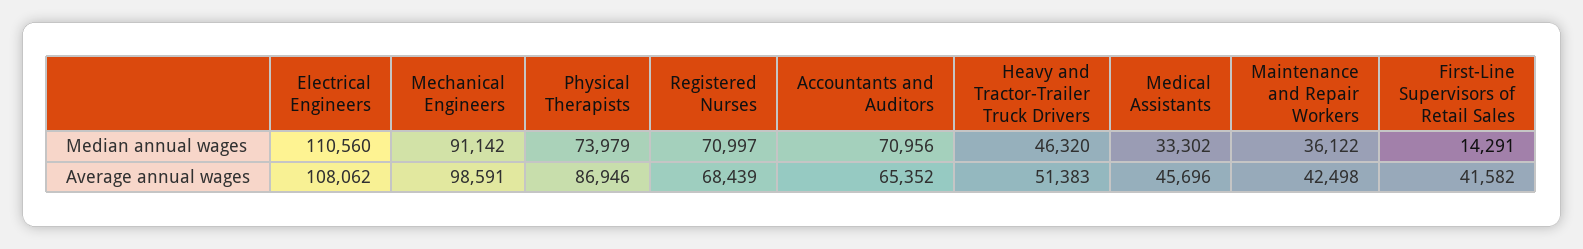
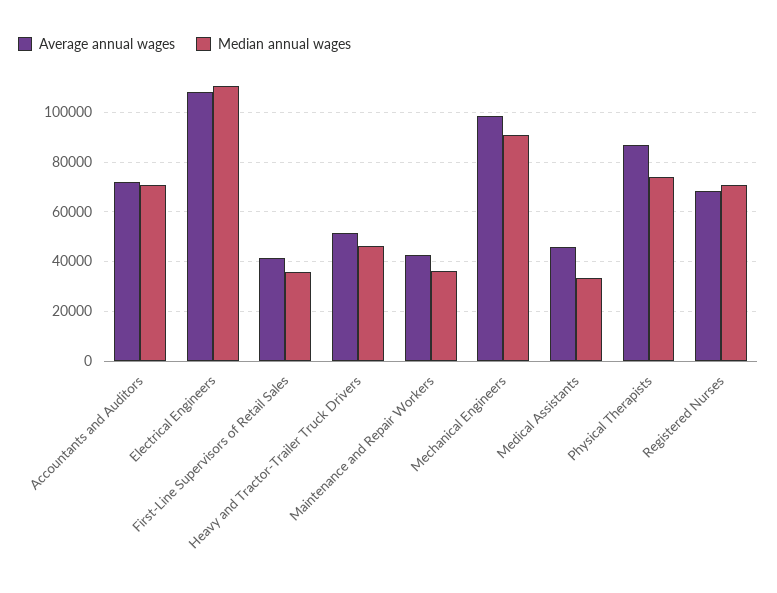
Median annual wages, First-Line Supervisors of Retail Sales: 14291 -> 35000
Average annual wages, Accountants and Auditors: 65352 -> 72500

